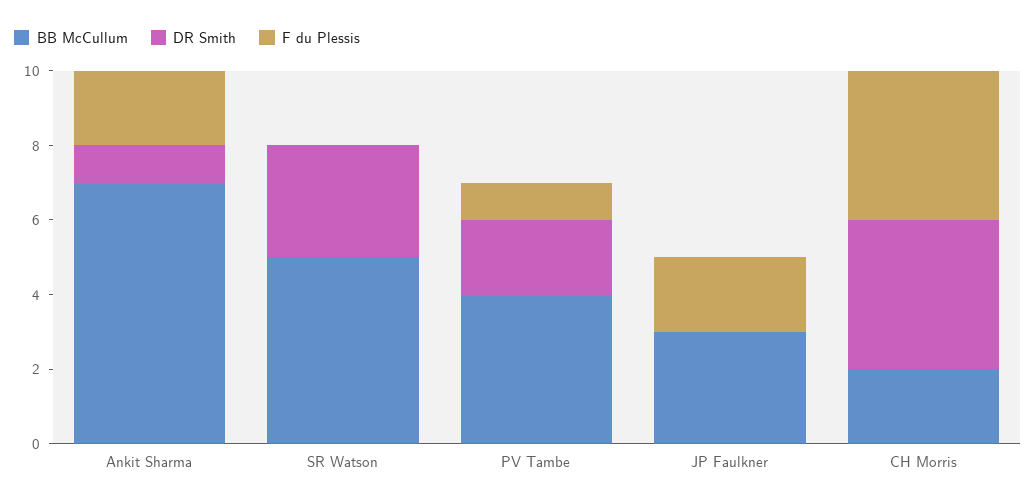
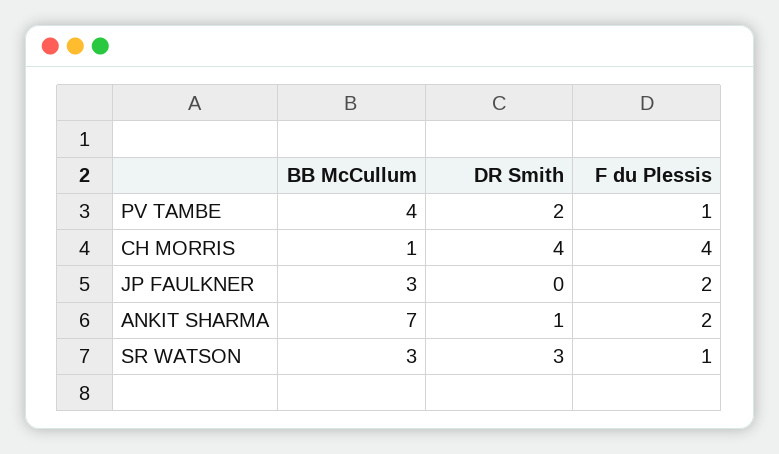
BB McCullum, SR Watson: 5 -> 3
F du Plessis, SR Watson: 0 -> 1
BB McCullum, CH Morris: 2 -> 1

